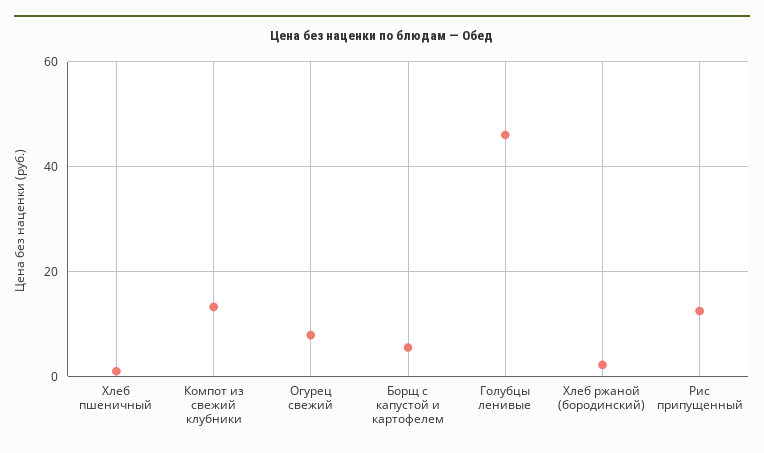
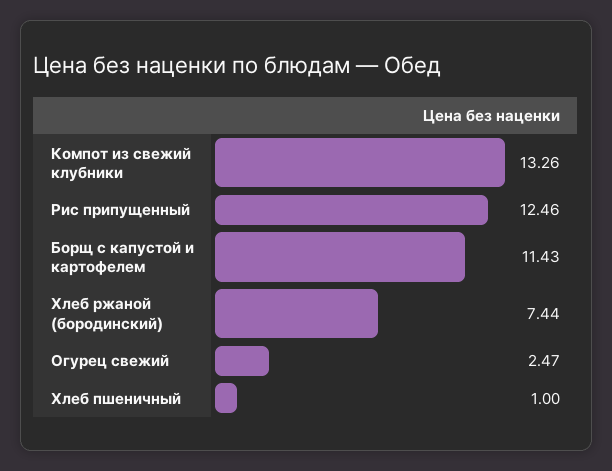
Огурец свежий: 8 -> 2.47
Борщ с капустой и картофелем: 6 -> 11.43
Голубцы ленивые: 46 -> none
Хлеб ржаной (бородинский): 2 -> 7.44

